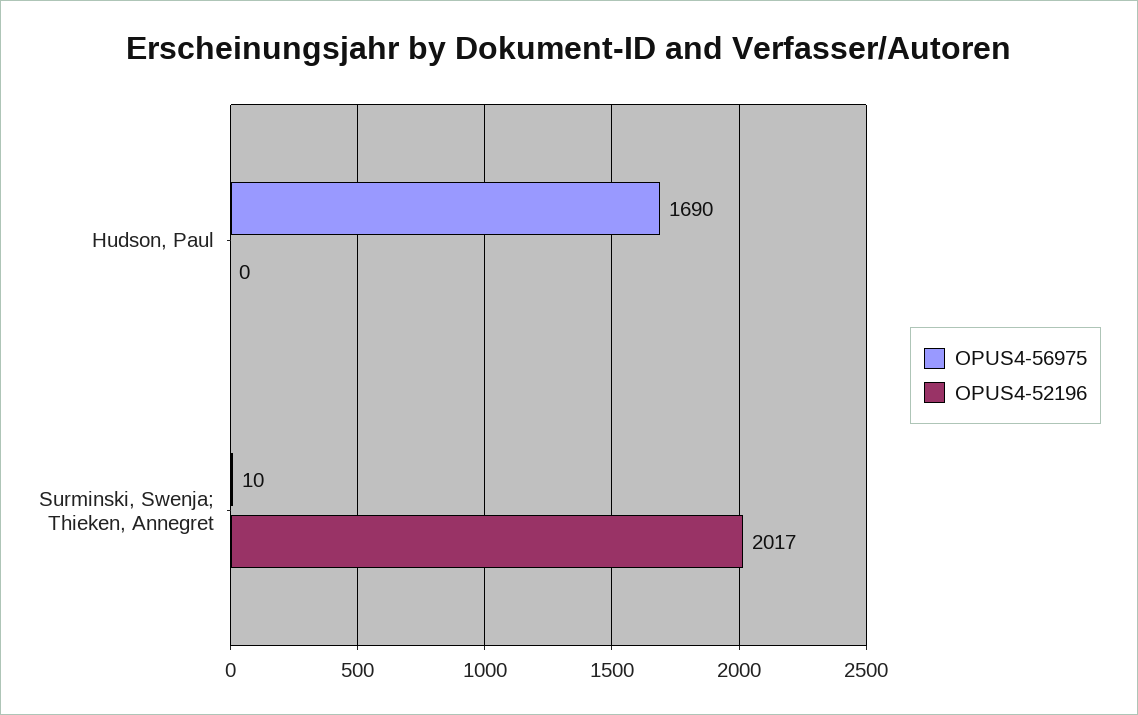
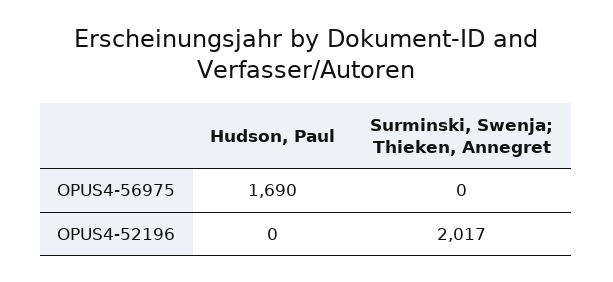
OPUS4-56975, Surminski, Swenja; Thieken, Annegret: 10 -> 0

